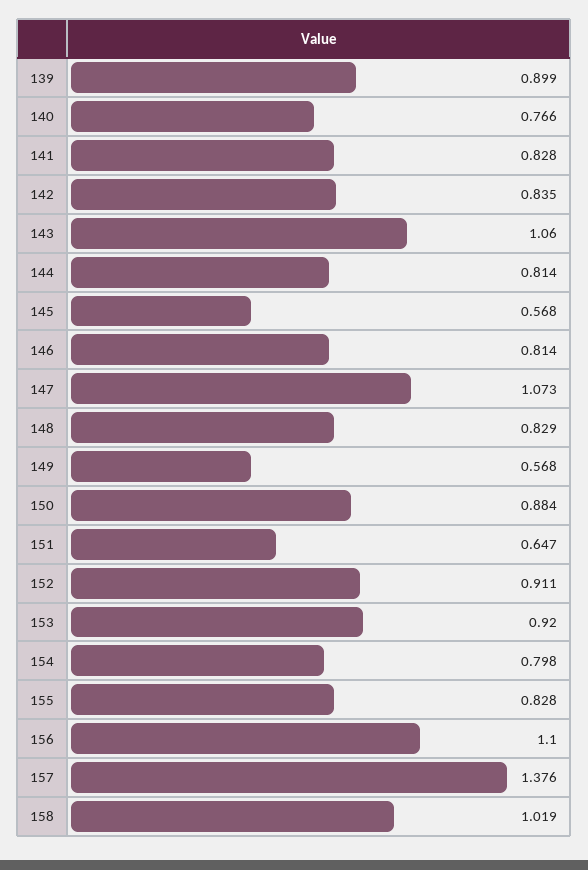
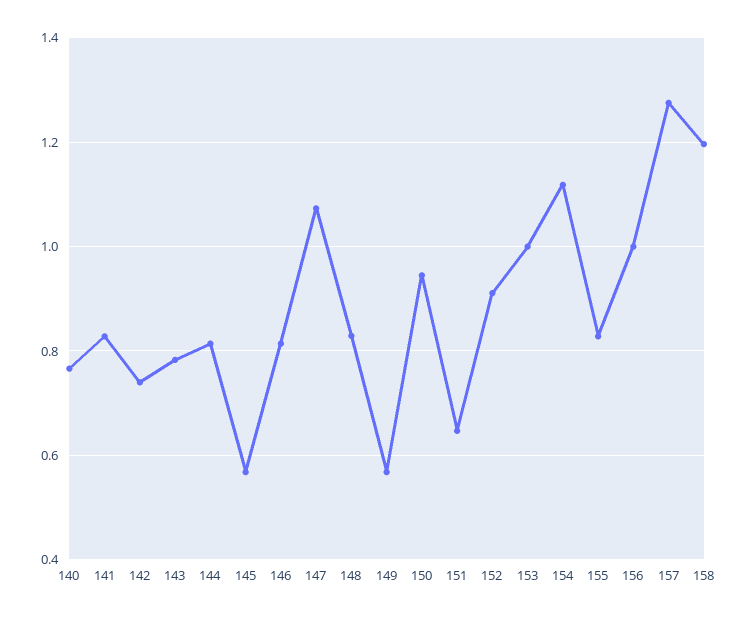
139: 0.899 -> none
142: 0.835 -> 0.74
143: 1.06 -> 0.78
150: 0.884 -> 0.94
153: 0.92 -> 1
154: 0.798 -> 1.12
156: 1.1 -> 1
157: 1.376 -> 1.28
158: 1.019 -> 1.2

